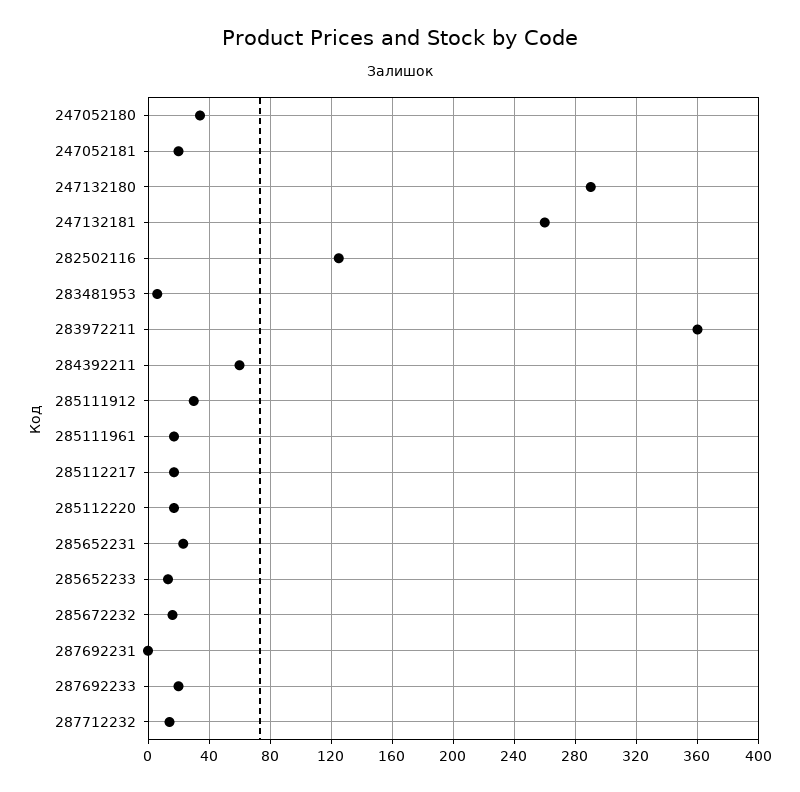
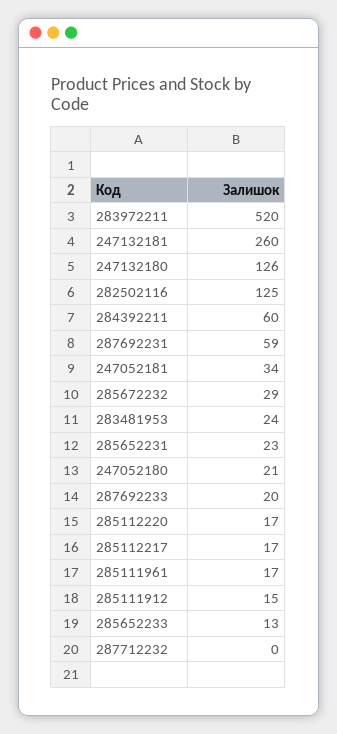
247052180: 35 -> 21
247052181: 20 -> 34
247132180: 290 -> 126
283481953: 5 -> 24
283972211: 360 -> 520
285111912: 30 -> 15
285672232: 15 -> 29
287692231: 0 -> 59
287712232: 15 -> 0

